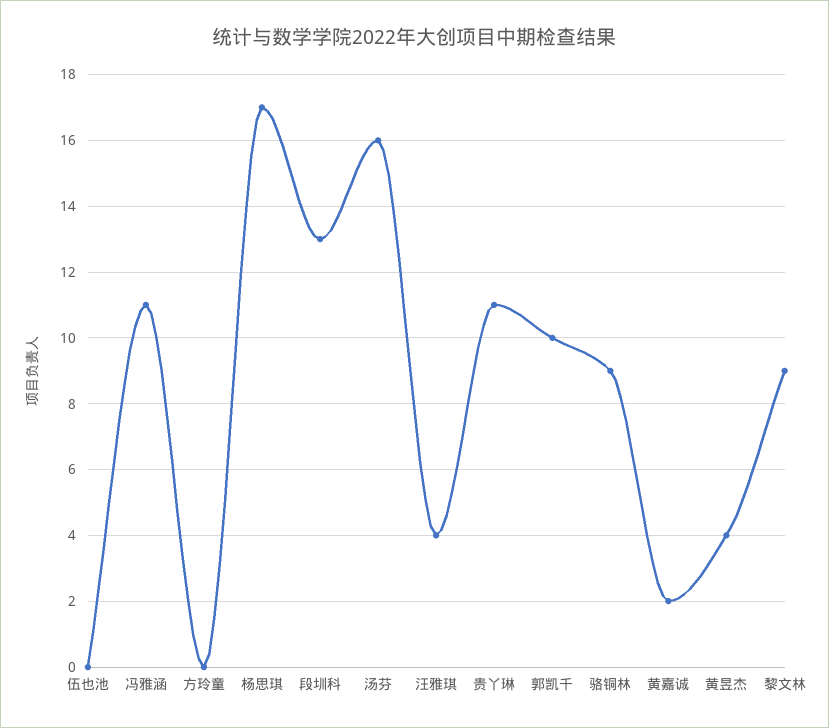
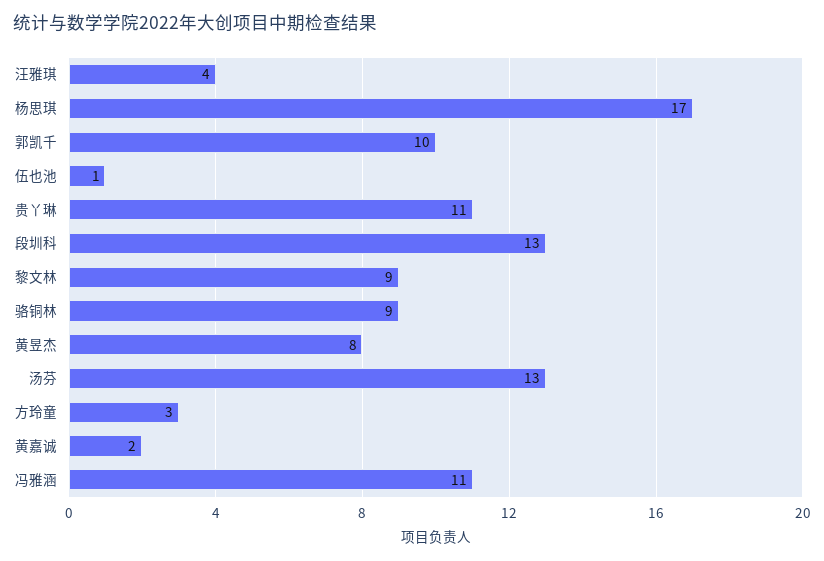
伍也池: 0 -> 1
方玲童: 0 -> 3
汤芬: 16 -> 13
黄昱杰: 4 -> 8

